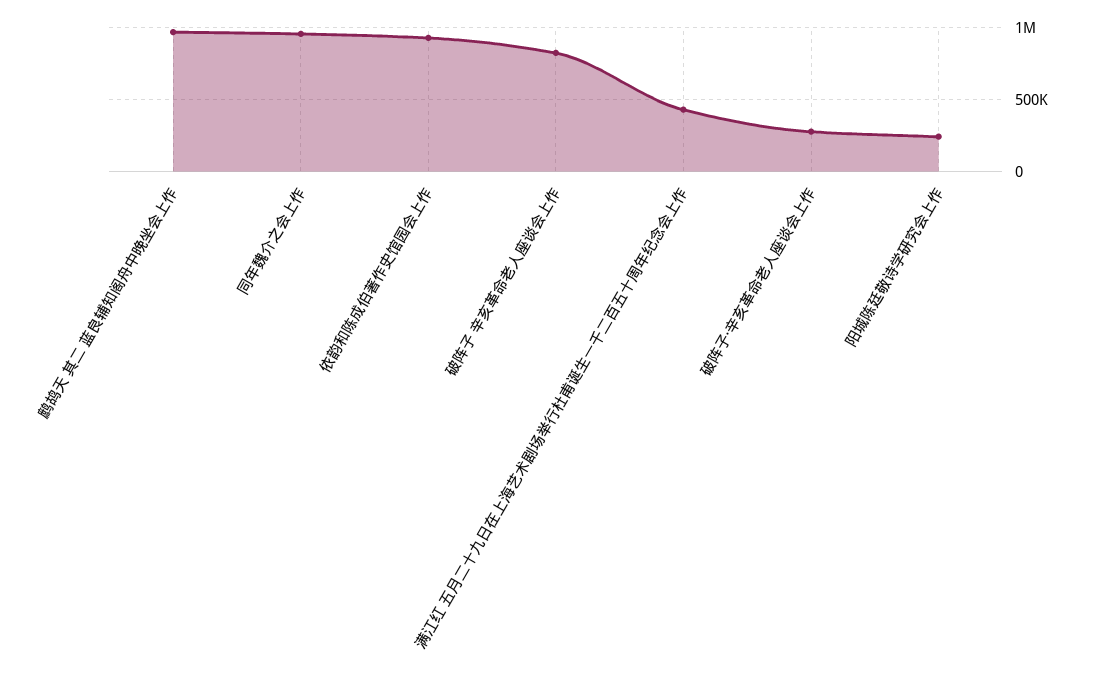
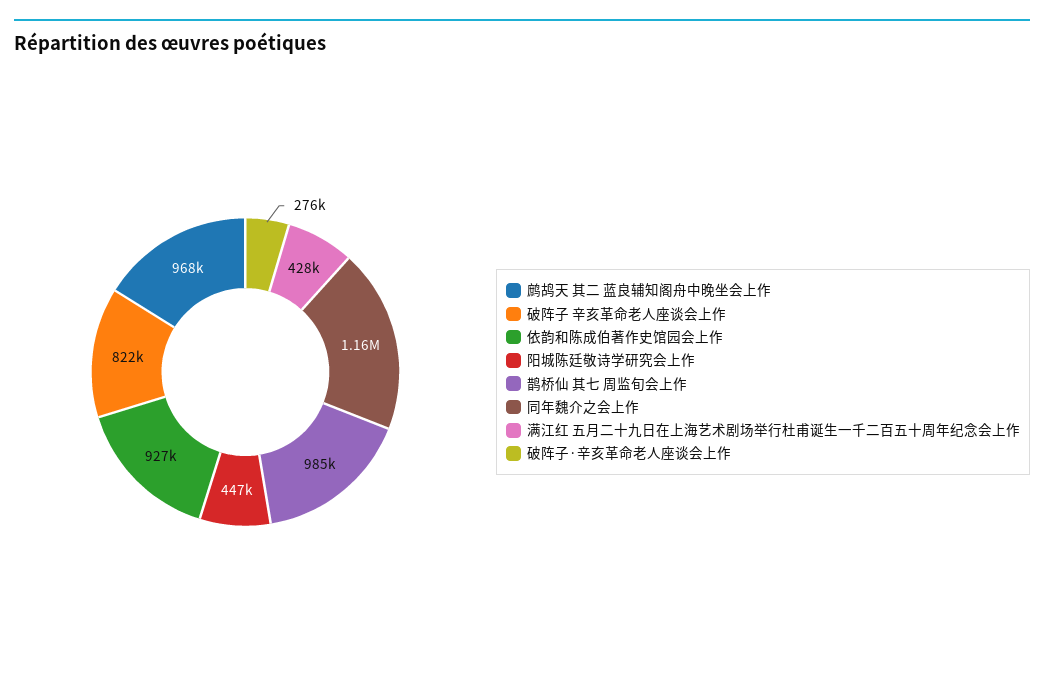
同年魏介之会上作: 950000 -> 1160000
阳城陈廷敬诗学研究会上作: 250000 -> 447000
鹊桥仙 其七 周监旬会上作: none -> 985000

